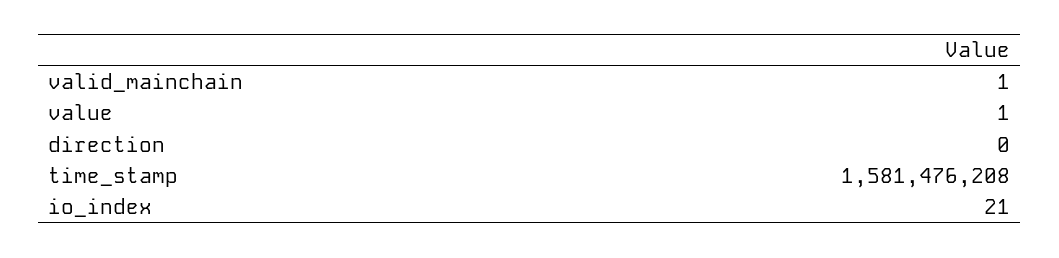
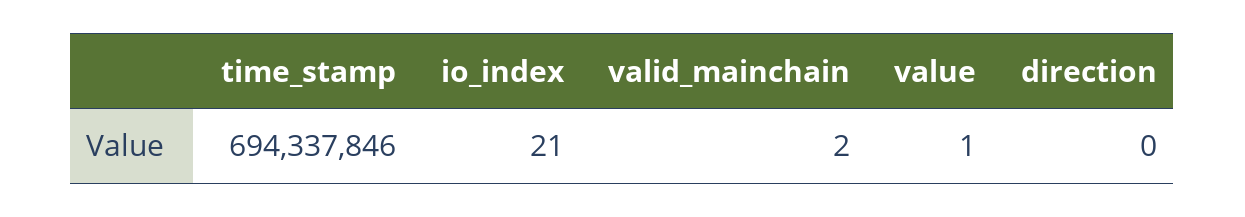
valid_mainchain: 1 -> 2
time_stamp: 1581476208 -> 694337846

